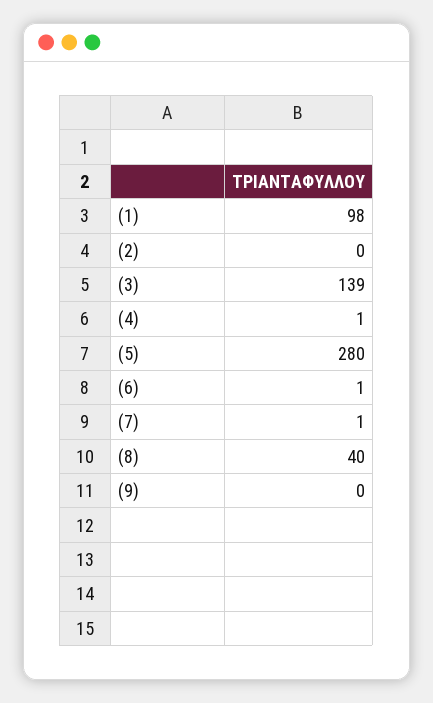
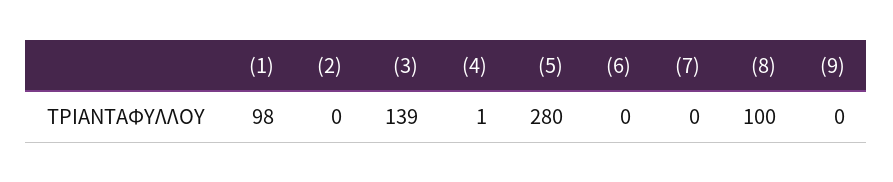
(6): 1 -> 0
(7): 1 -> 0
(8): 40 -> 100

